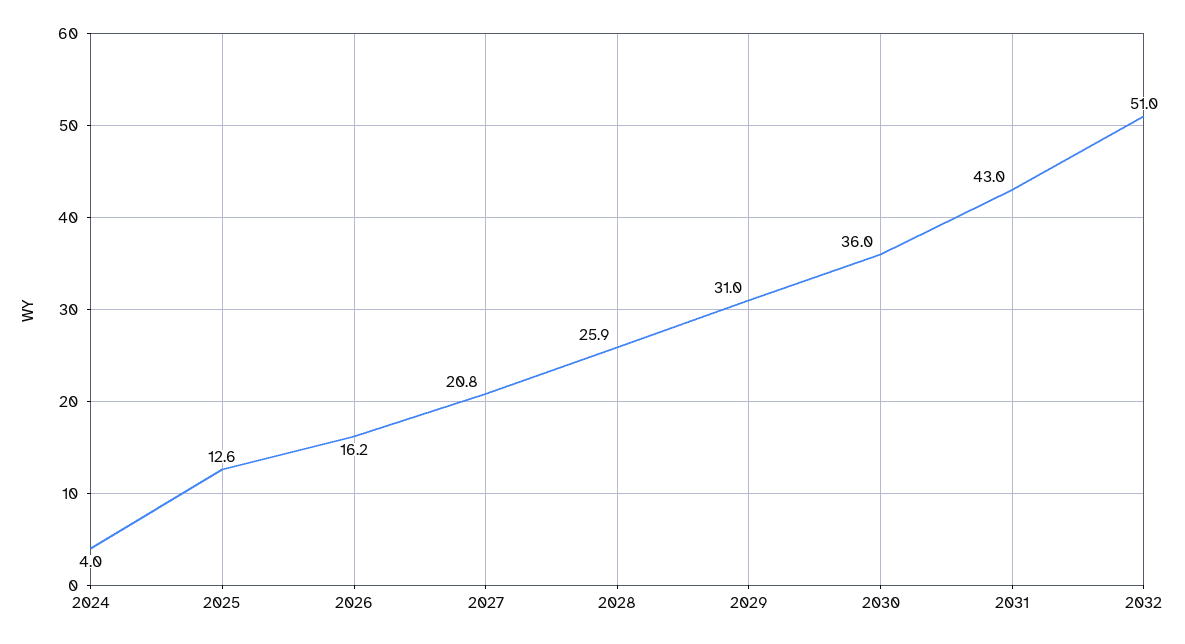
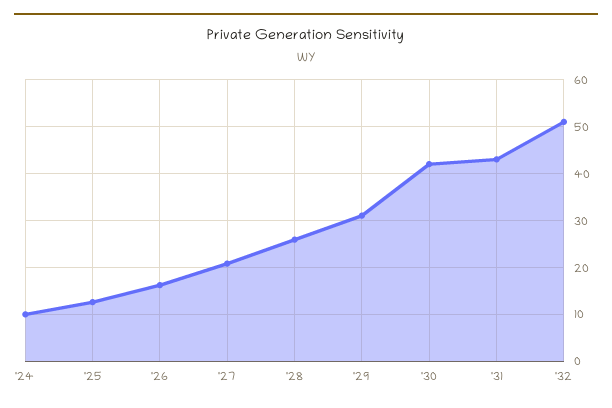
2024: 4 -> 10
2030: 36 -> 42

